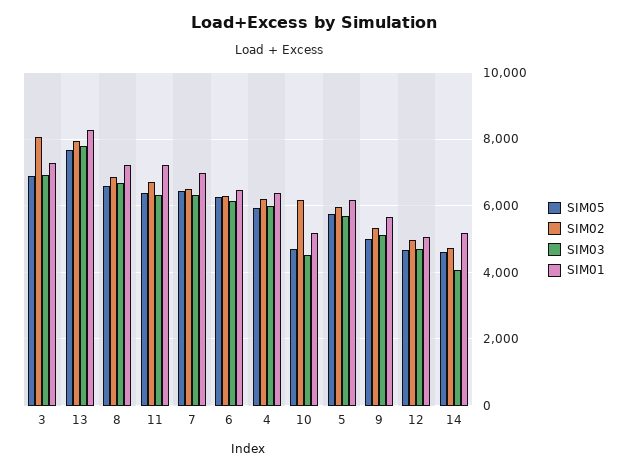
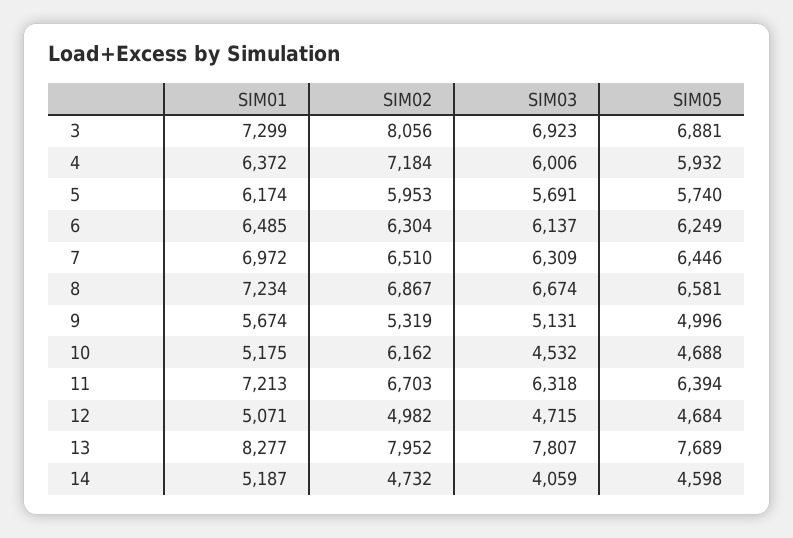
SIM02, 4: 6200 -> 7184

